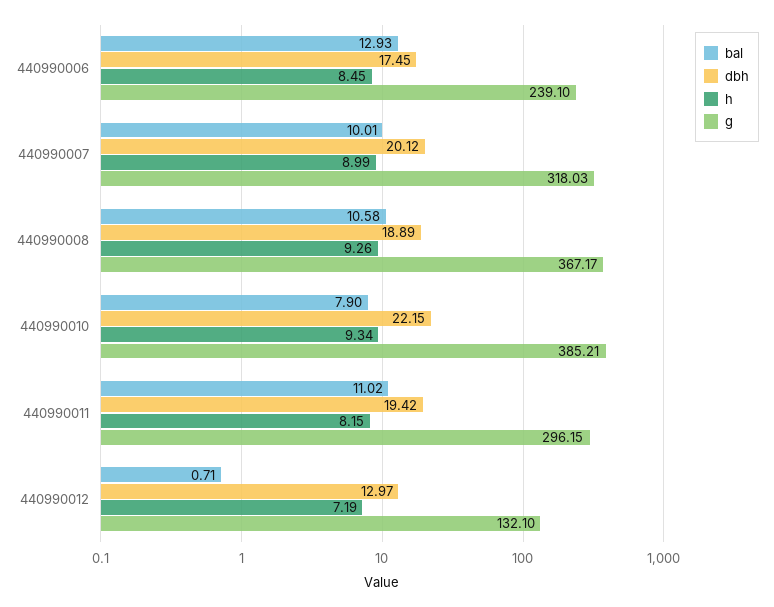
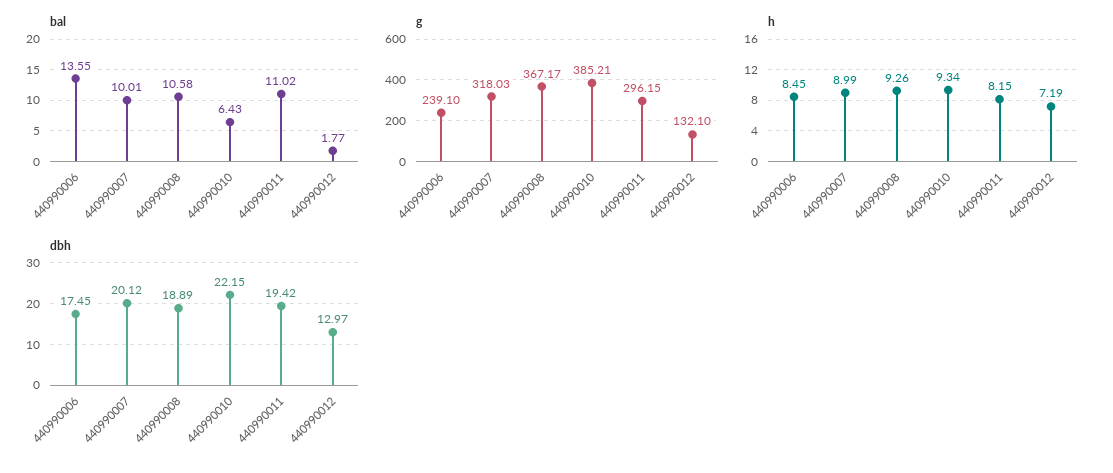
bal, 440990006: 12.93 -> 13.55
bal, 440990010: 7.9 -> 6.43
bal, 440990012: 0.71 -> 1.77

